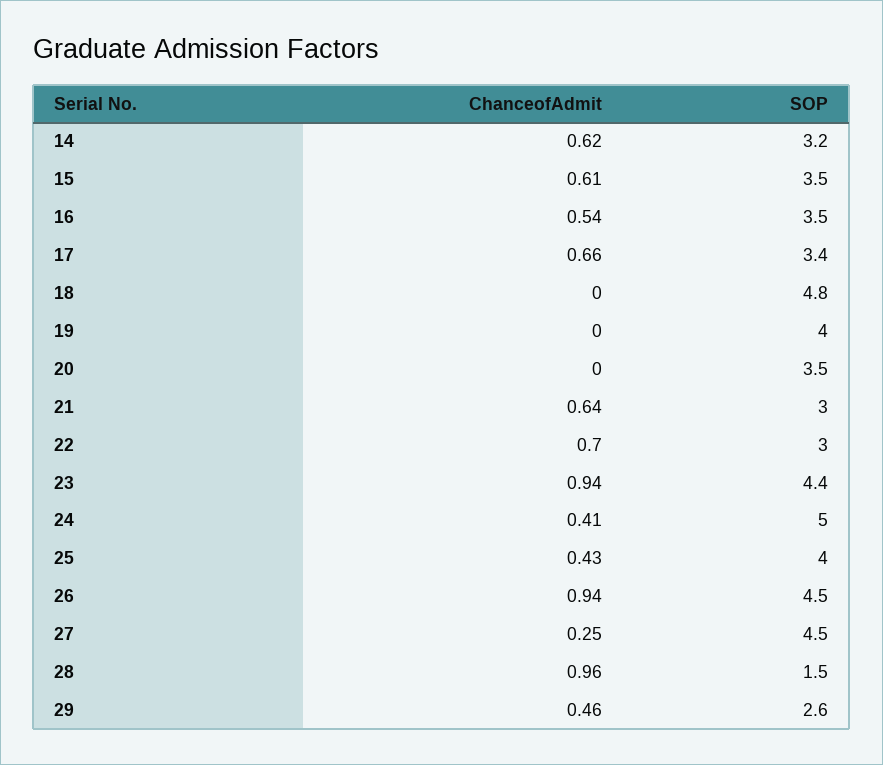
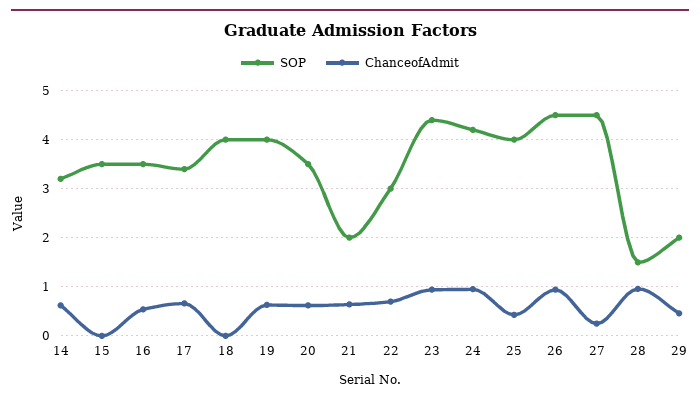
ChanceofAdmit, 15: 0.61 -> 0
SOP, 18: 4.8 -> 4
ChanceofAdmit, 19: 0 -> 0.6
ChanceofAdmit, 20: 0 -> 0.6
SOP, 21: 3 -> 2
ChanceofAdmit, 24: 0.41 -> 1
SOP, 24: 5 -> 4.2
SOP, 29: 2.6 -> 2

